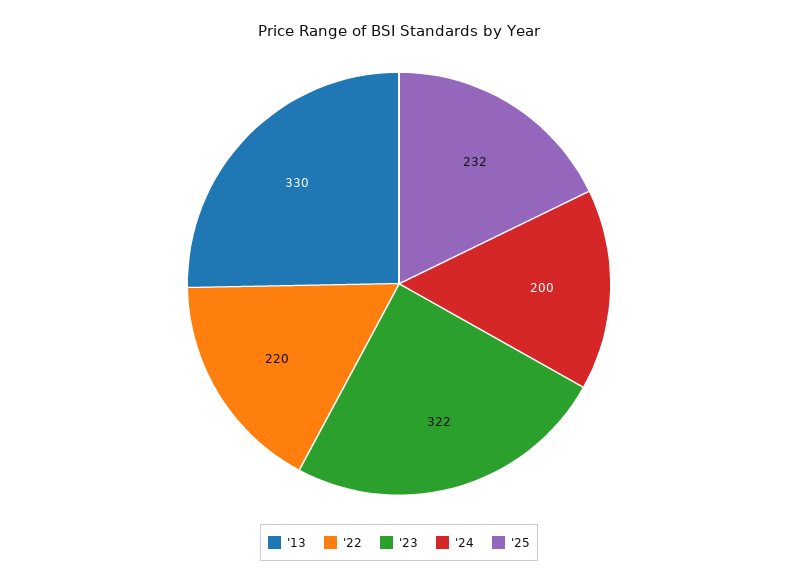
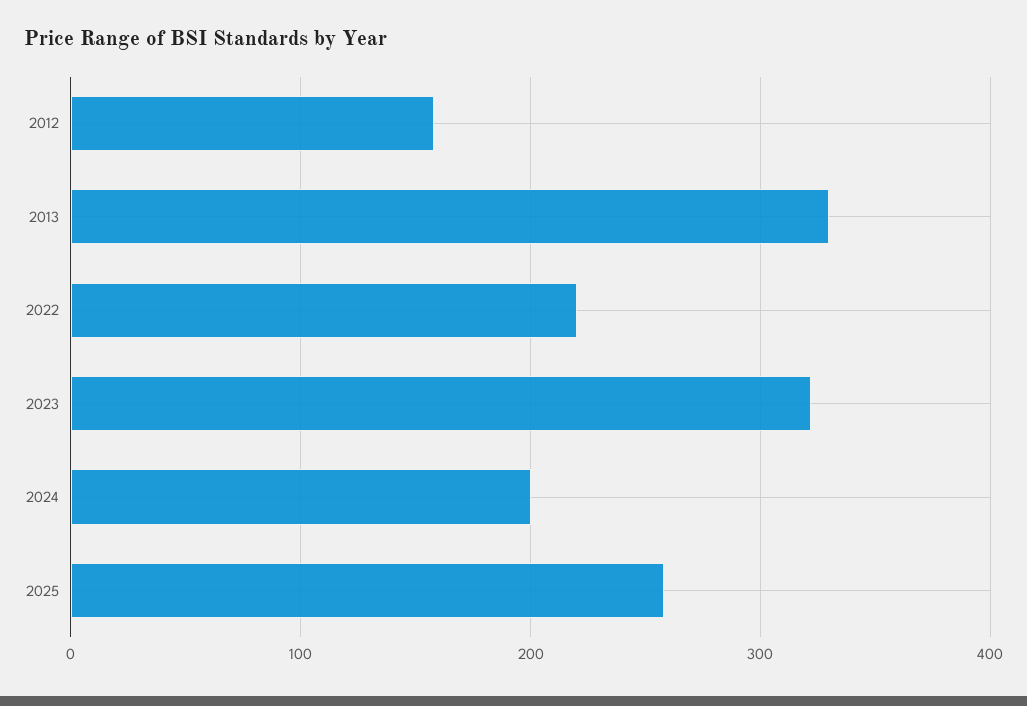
'25: 232 -> 260
2012: none -> 160

